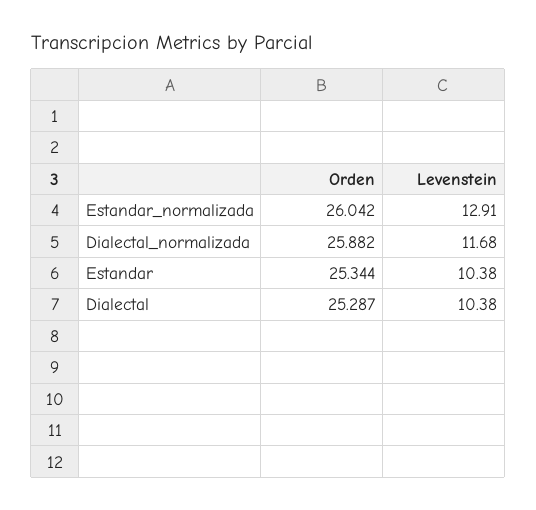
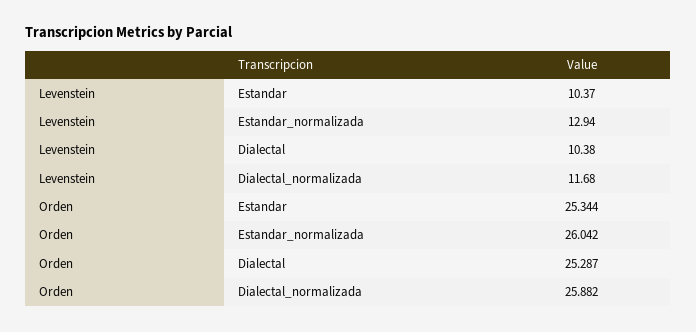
Levenstein, Estandar_normalizada: 12.91 -> 12.94
Levenstein, Estandar: 10.38 -> 10.37

